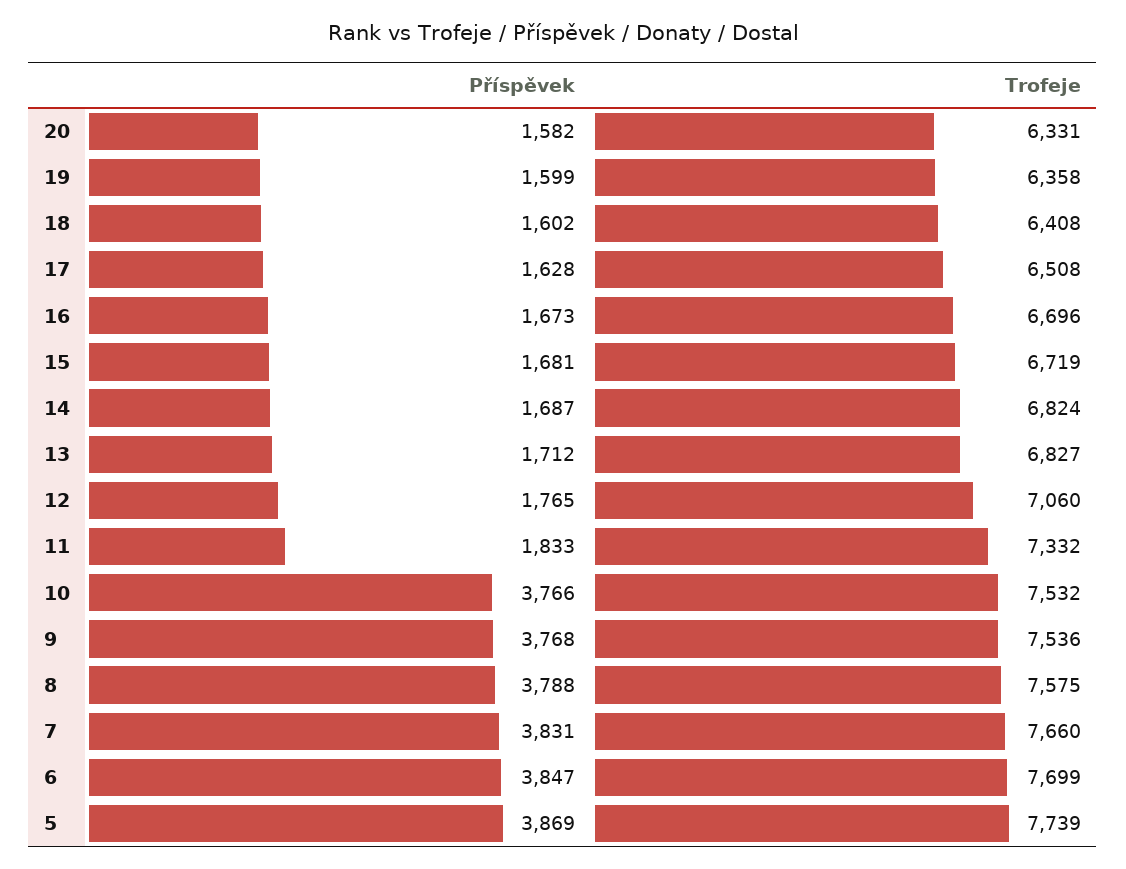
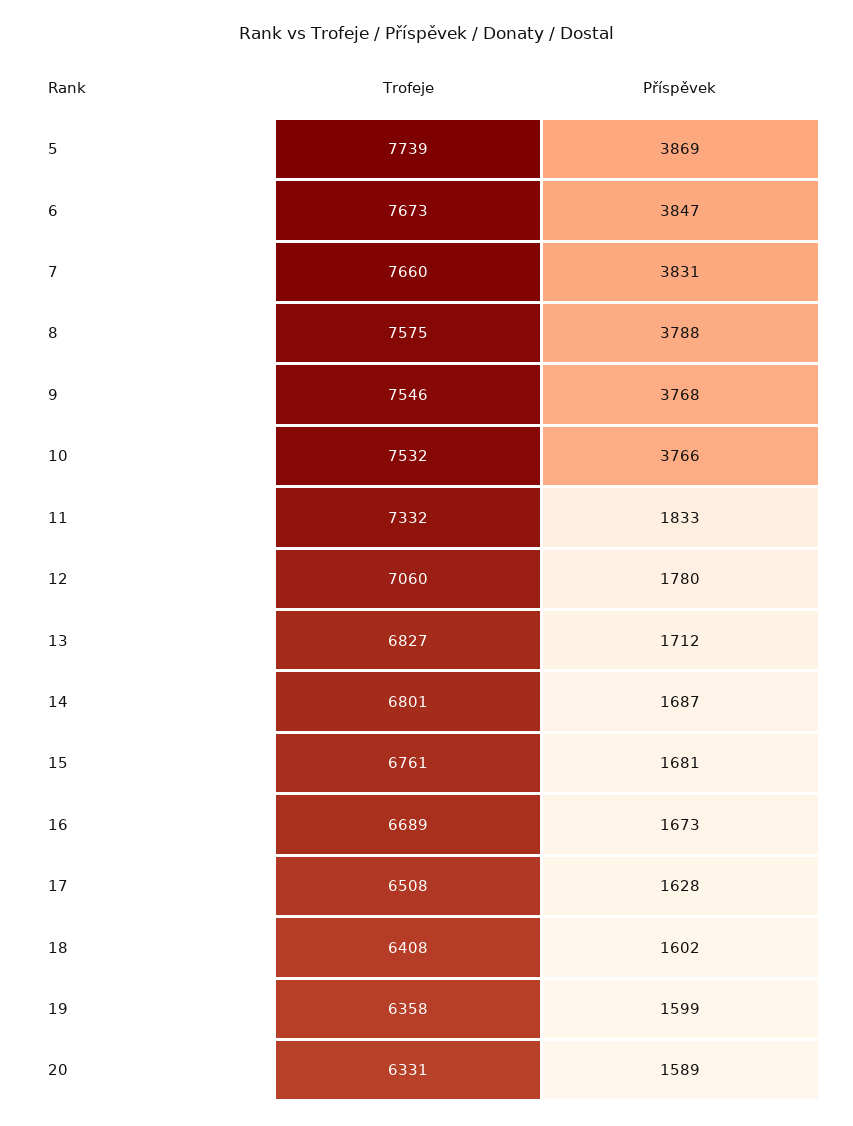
Příspěvek, 20: 1582 -> 1589
Trofeje, 16: 6696 -> 6689
Trofeje, 15: 6719 -> 6761
Trofeje, 14: 6824 -> 6801
Příspěvek, 12: 1765 -> 1780
Trofeje, 9: 7536 -> 7546
Trofeje, 6: 7699 -> 7673

